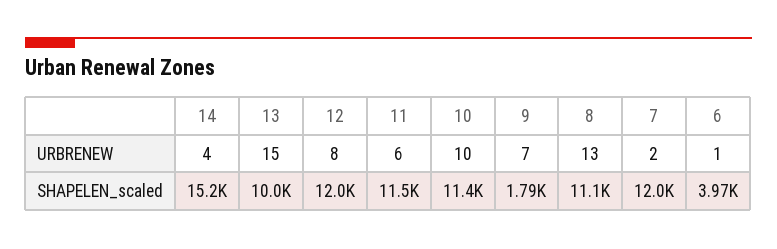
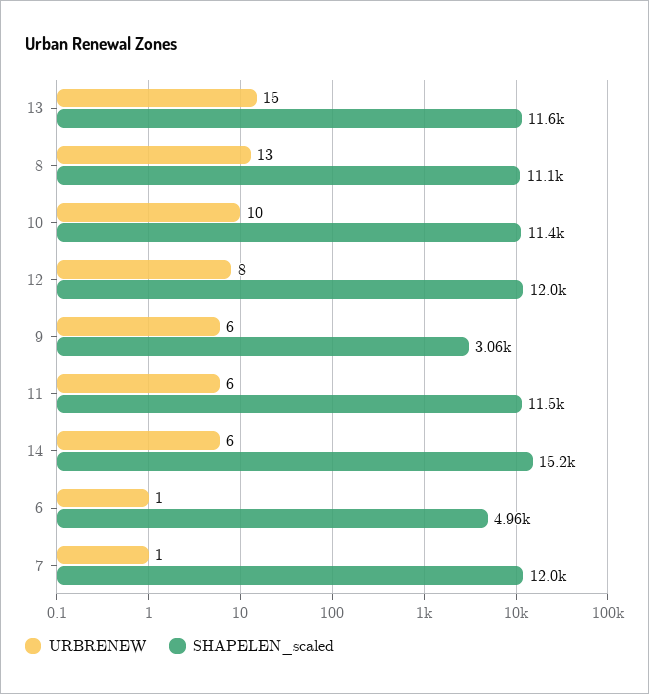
URBRENEW, 14: 4 -> 6
URBRENEW, 9: 7 -> 6
URBRENEW, 7: 2 -> 1
SHAPELEN_scaled, 13: 10000 -> 11600
SHAPELEN_scaled, 9: 1790 -> 3060
SHAPELEN_scaled, 6: 3970 -> 4960

